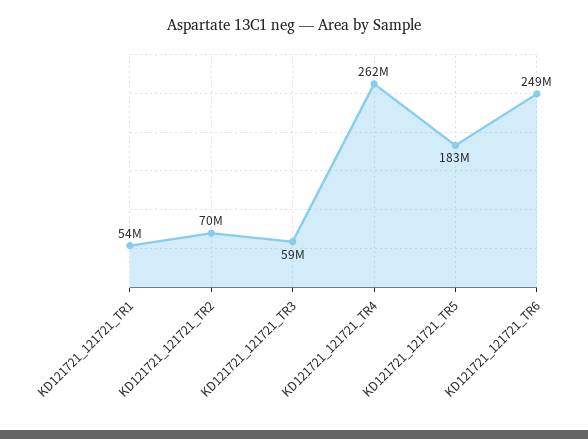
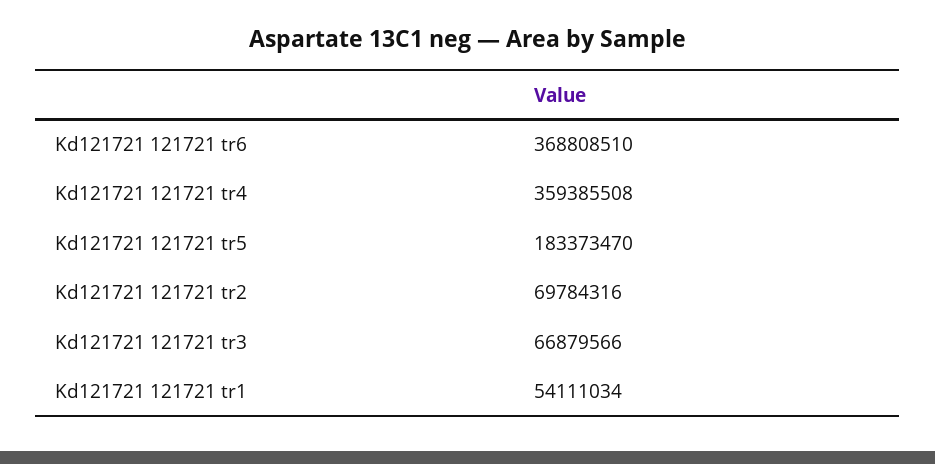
KD121721_121721_TR3: 59000000 -> 66879566
KD121721_121721_TR4: 262000000 -> 359385508
KD121721_121721_TR6: 249000000 -> 368808510

